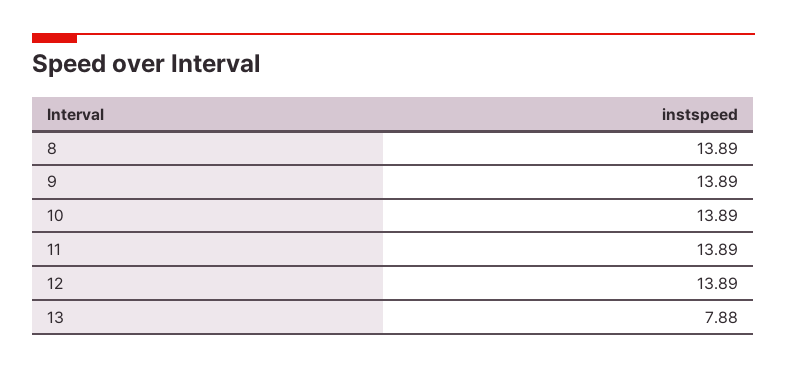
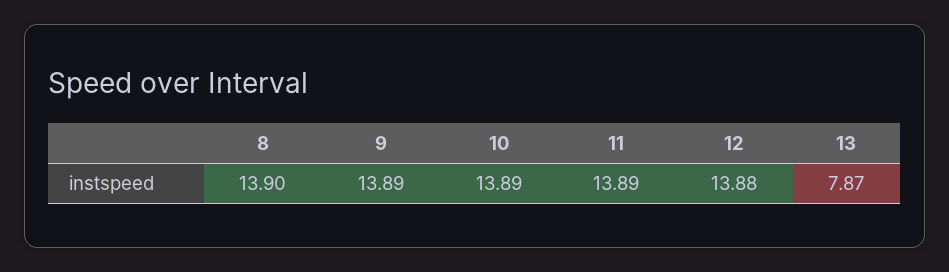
8: 13.89 -> 13.9
12: 13.89 -> 13.88
13: 7.88 -> 7.87

